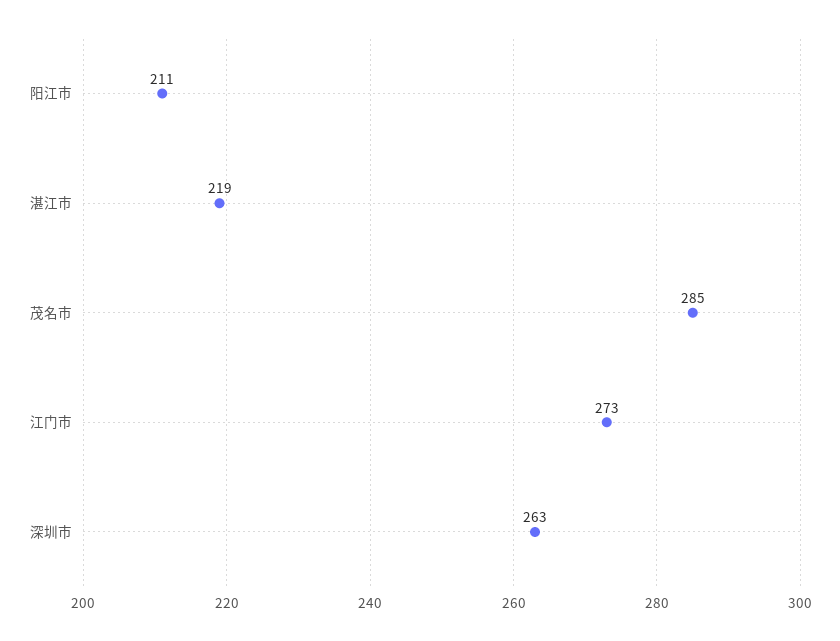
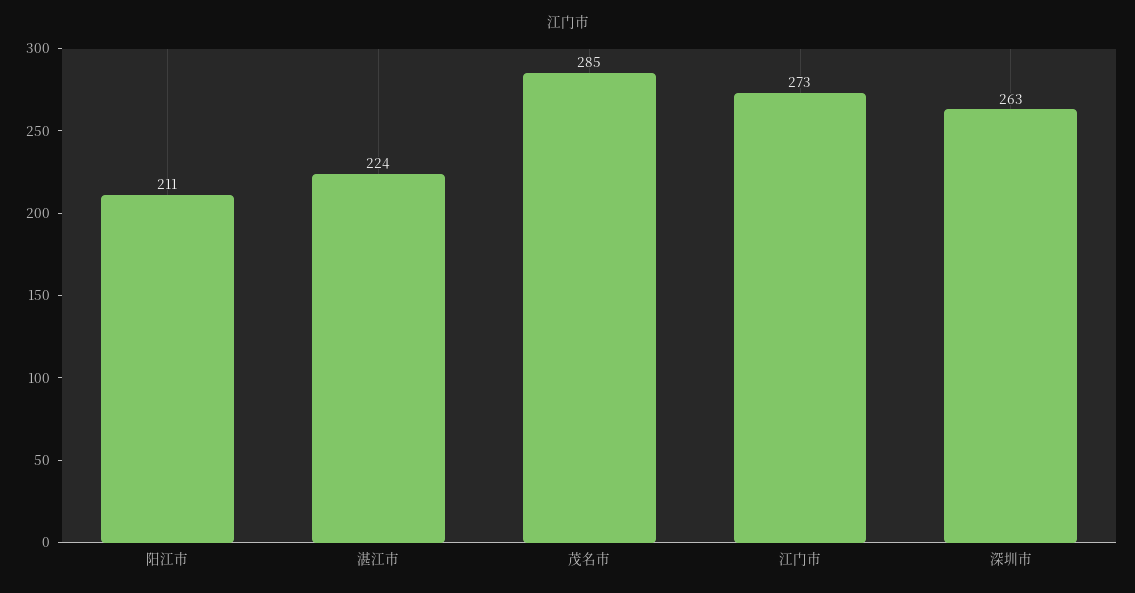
湛江市: 219 -> 224

